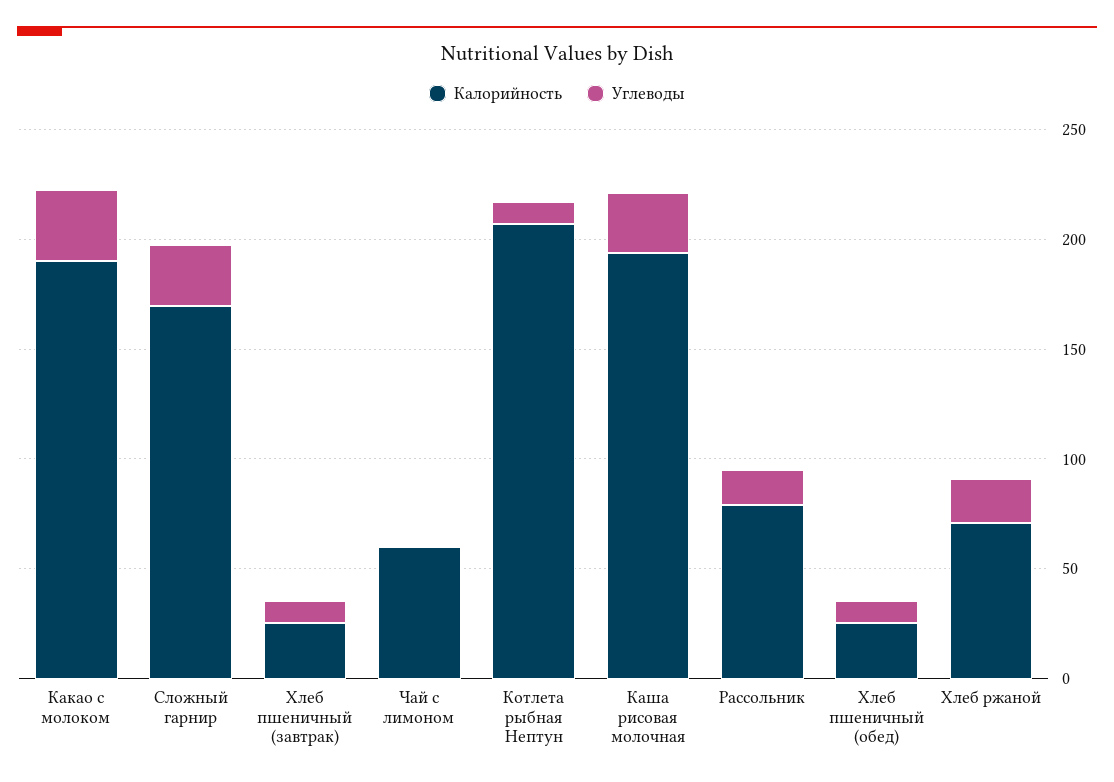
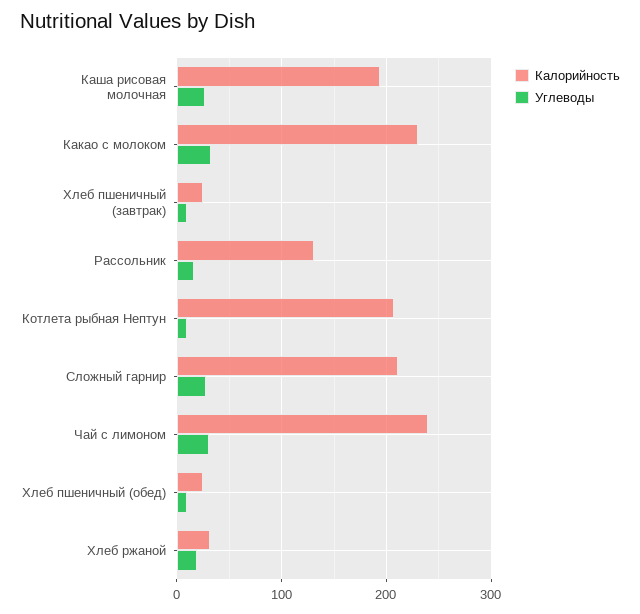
Калорийность, Какао с молоком: 190 -> 230
Калорийность, Сложный гарнир: 170 -> 210
Калорийность, Чай с лимоном: 60 -> 240
Углеводы, Чай с лимоном: 0 -> 30
Калорийность, Рассольник: 80 -> 130
Калорийность, Хлеб ржаной: 70 -> 30

